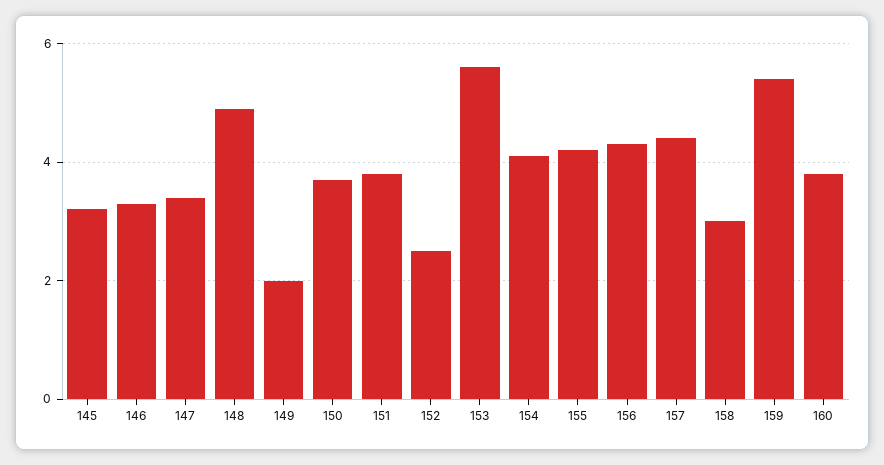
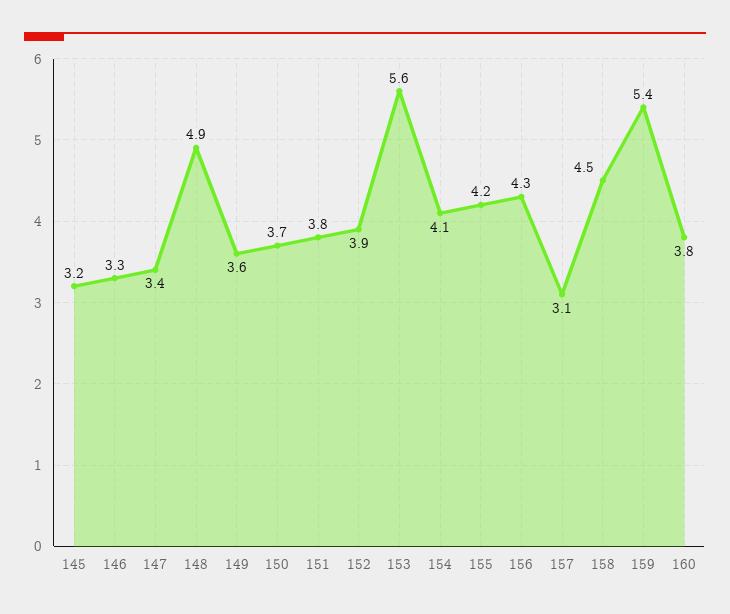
149: 2 -> 3.6
152: 2.5 -> 3.9
157: 4.5 -> 3.1
158: 3 -> 4.5

